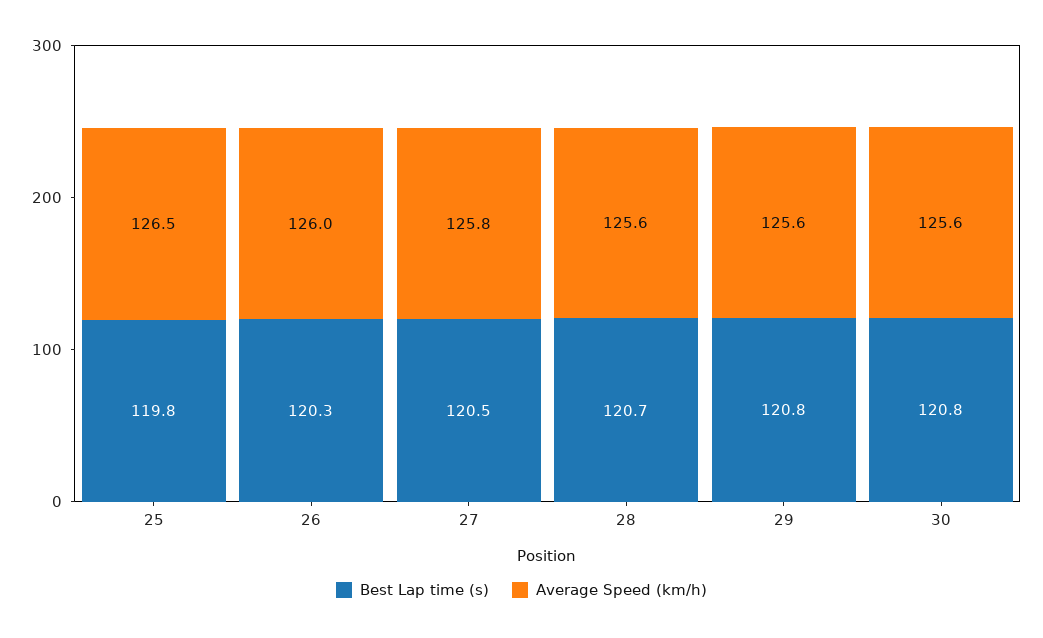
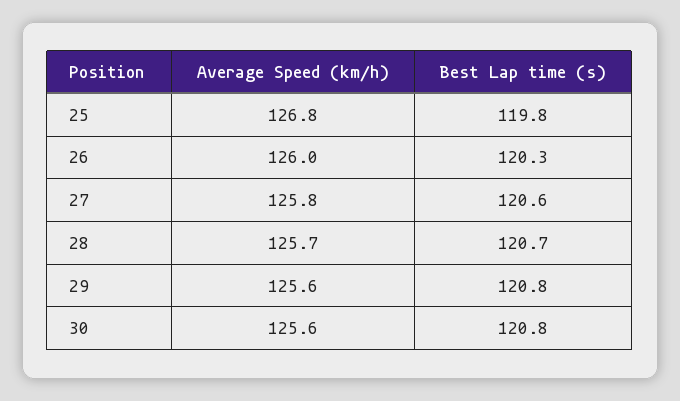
Average Speed (km/h), 25: 126.5 -> 126.8
Best Lap time (s), 27: 120.5 -> 120.6
Average Speed (km/h), 28: 125.6 -> 125.7

